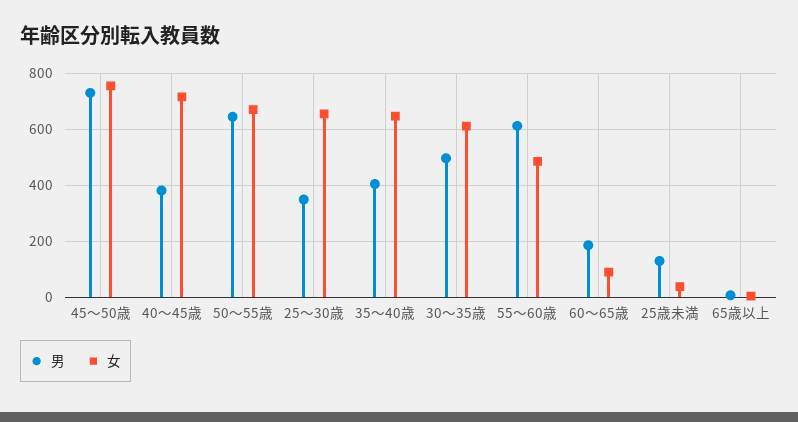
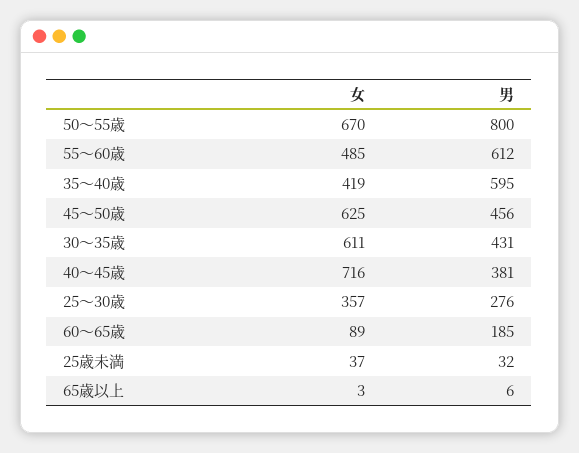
男, 45〜50歳: 725 -> 456
女, 45〜50歳: 750 -> 625
男, 50〜55歳: 650 -> 800
男, 25〜30歳: 350 -> 276
女, 25〜30歳: 650 -> 357
男, 35〜40歳: 400 -> 595
女, 35〜40歳: 650 -> 419
男, 30〜35歳: 500 -> 431
男, 25歳未満: 125 -> 32

